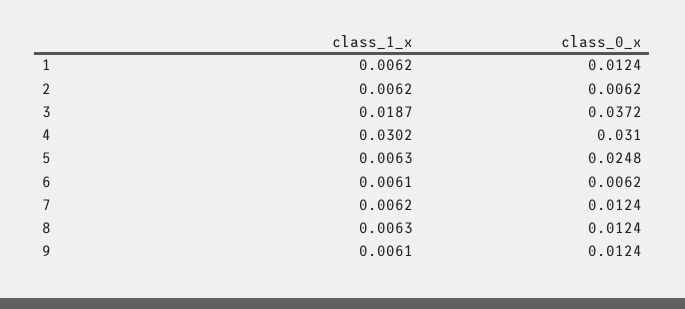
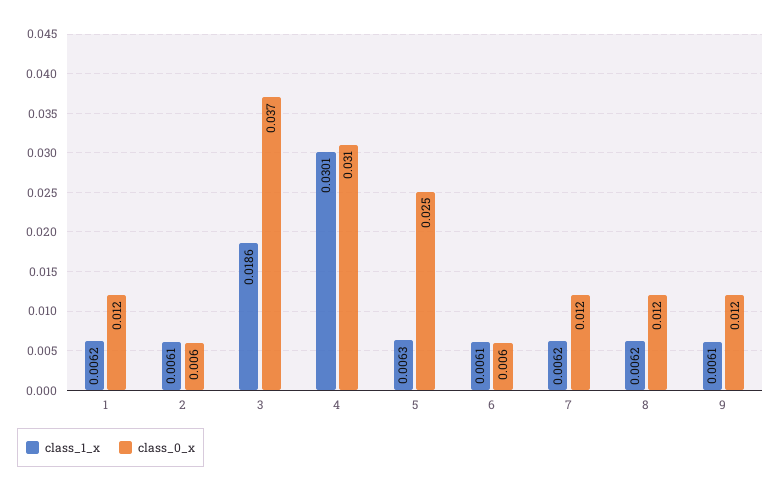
class_1_x, 2: 0.0062 -> 0.0061
class_1_x, 3: 0.0187 -> 0.0186
class_1_x, 4: 0.0302 -> 0.0301
class_1_x, 8: 0.0063 -> 0.0062

